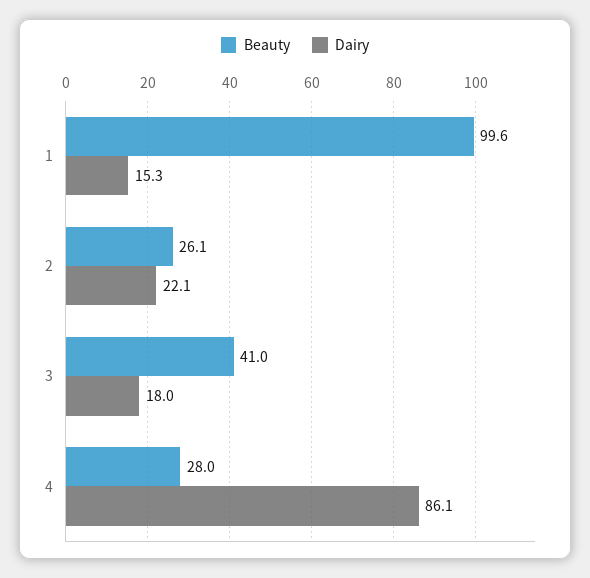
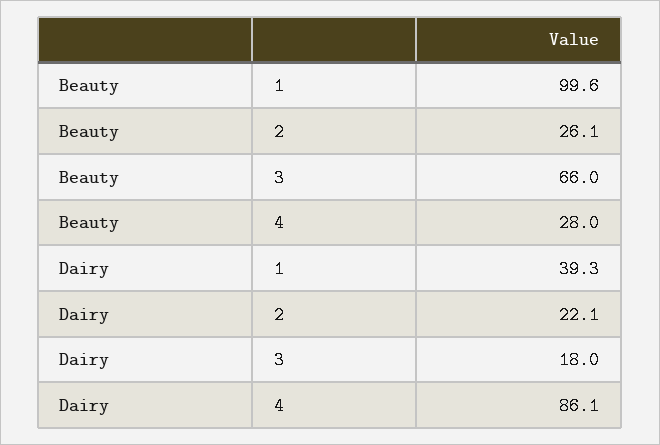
Dairy, 1: 15.3 -> 39.3
Beauty, 3: 41 -> 66

